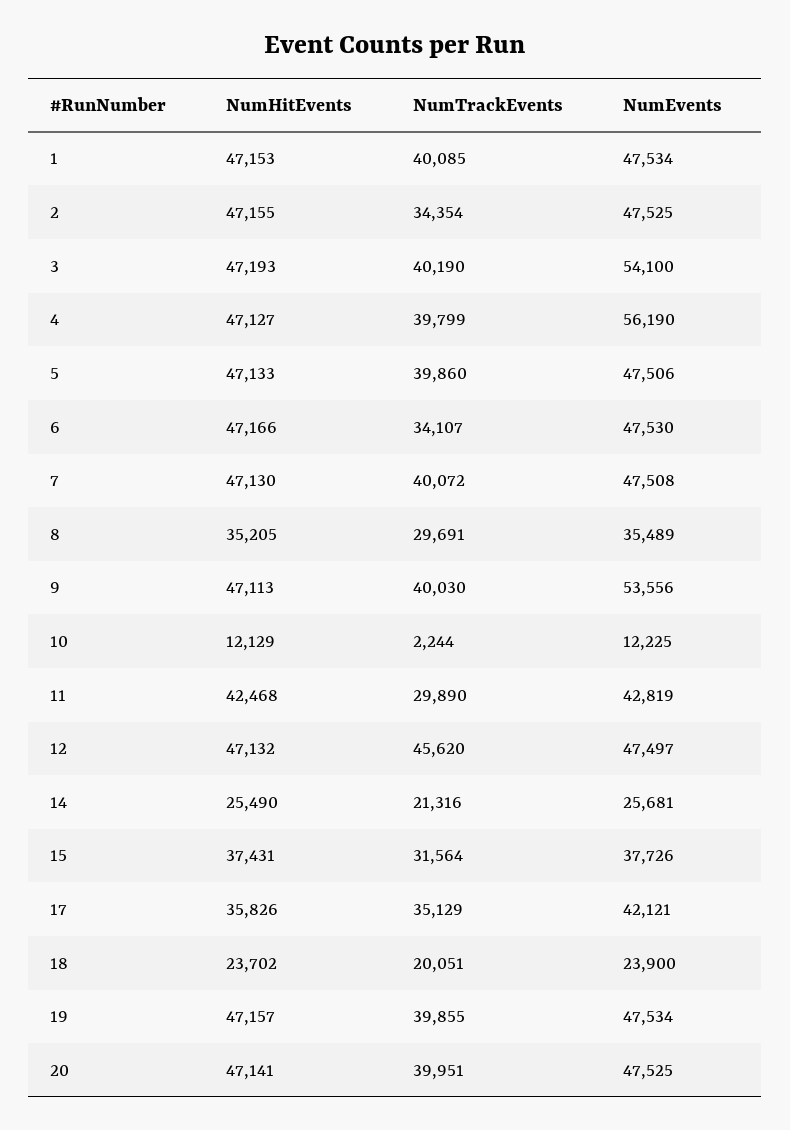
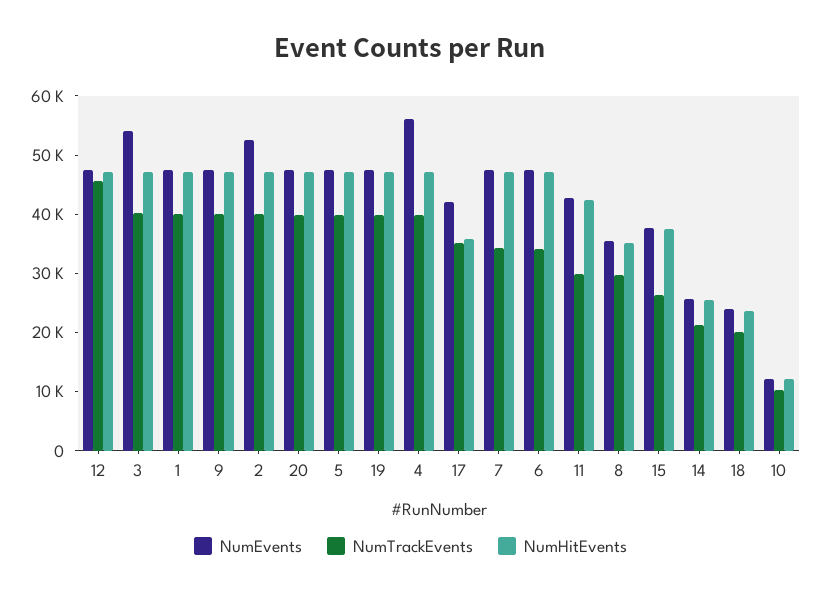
NumTrackEvents, 2: 34354 -> 40000
NumEvents, 2: 47525 -> 52000
NumTrackEvents, 7: 40072 -> 34000
NumEvents, 9: 53556 -> 48000
NumTrackEvents, 10: 2244 -> 10000
NumTrackEvents, 15: 31564 -> 26000

